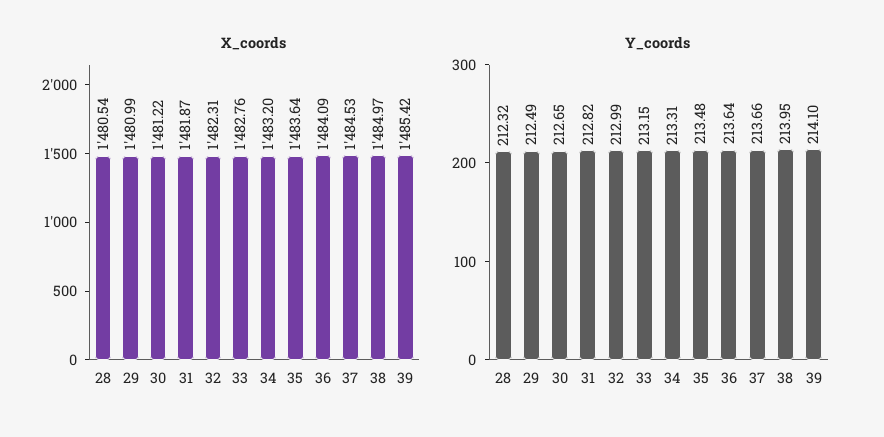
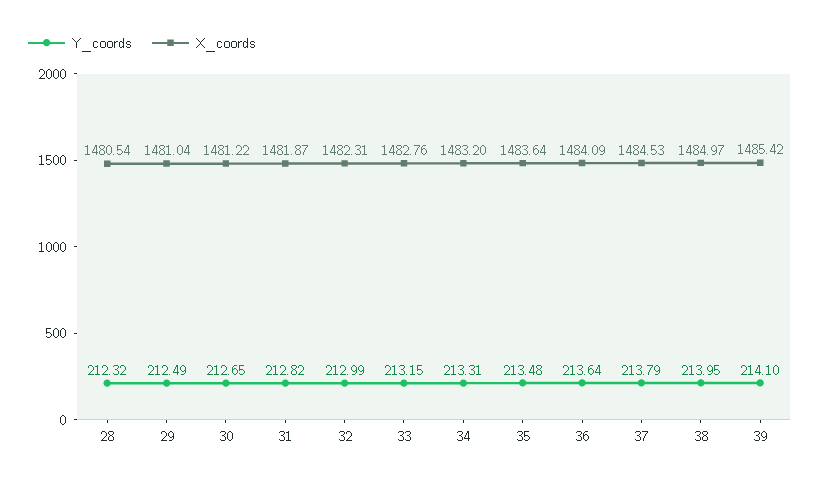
X_coords, 29: 1480.99 -> 1481.04
Y_coords, 37: 213.66 -> 213.79

